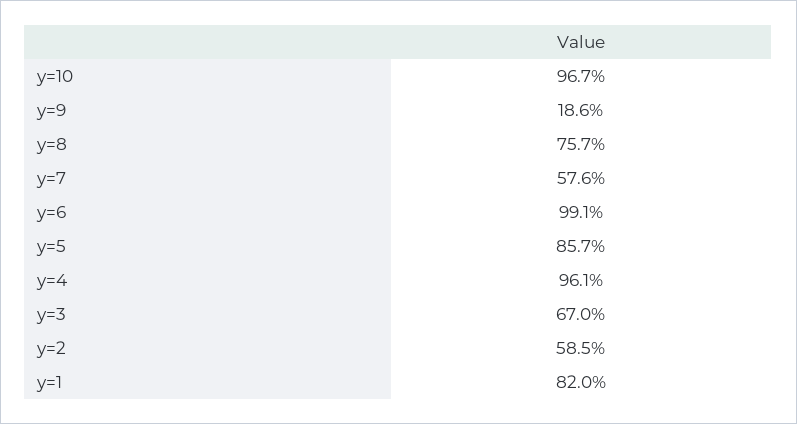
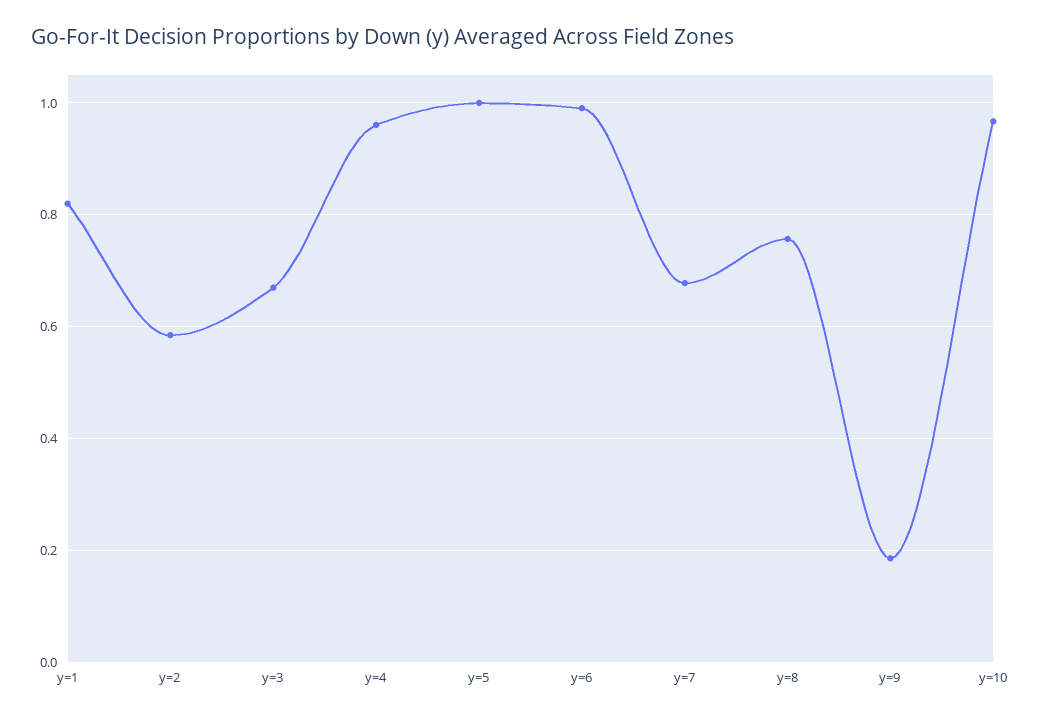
y=7: 0.576 -> 0.68
y=5: 0.857 -> 1

